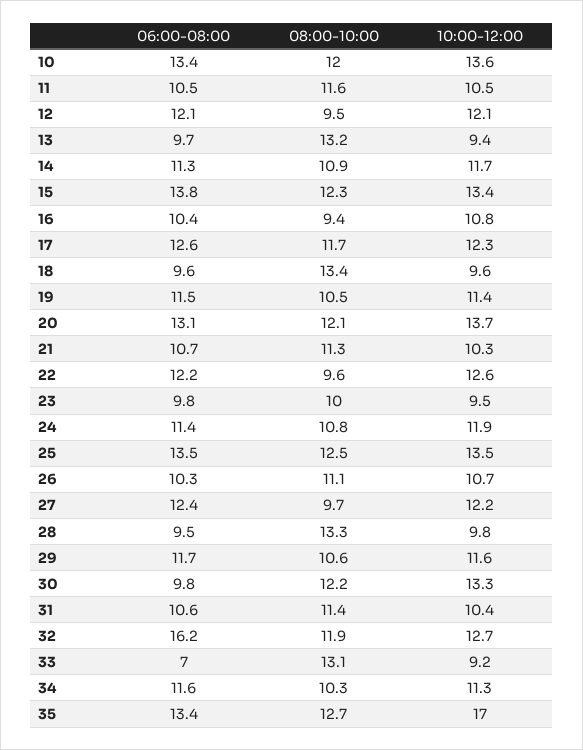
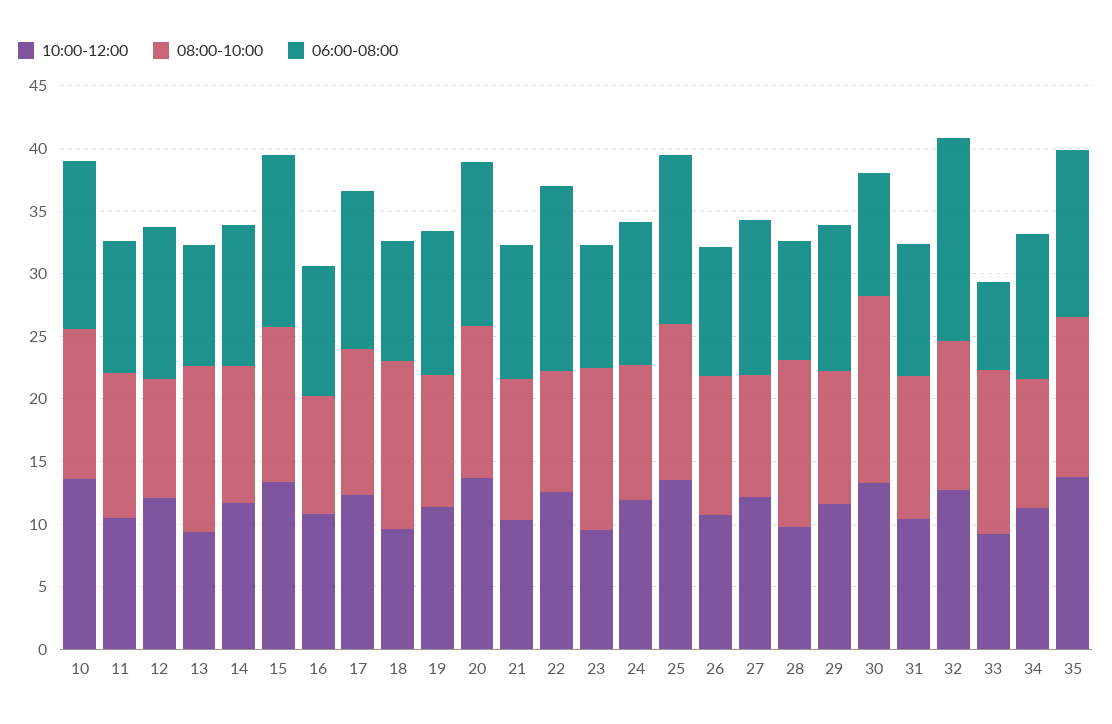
06:00-08:00, 22: 12.2 -> 15
08:00-10:00, 23: 10 -> 13
08:00-10:00, 30: 12.2 -> 15
10:00-12:00, 35: 17 -> 14

